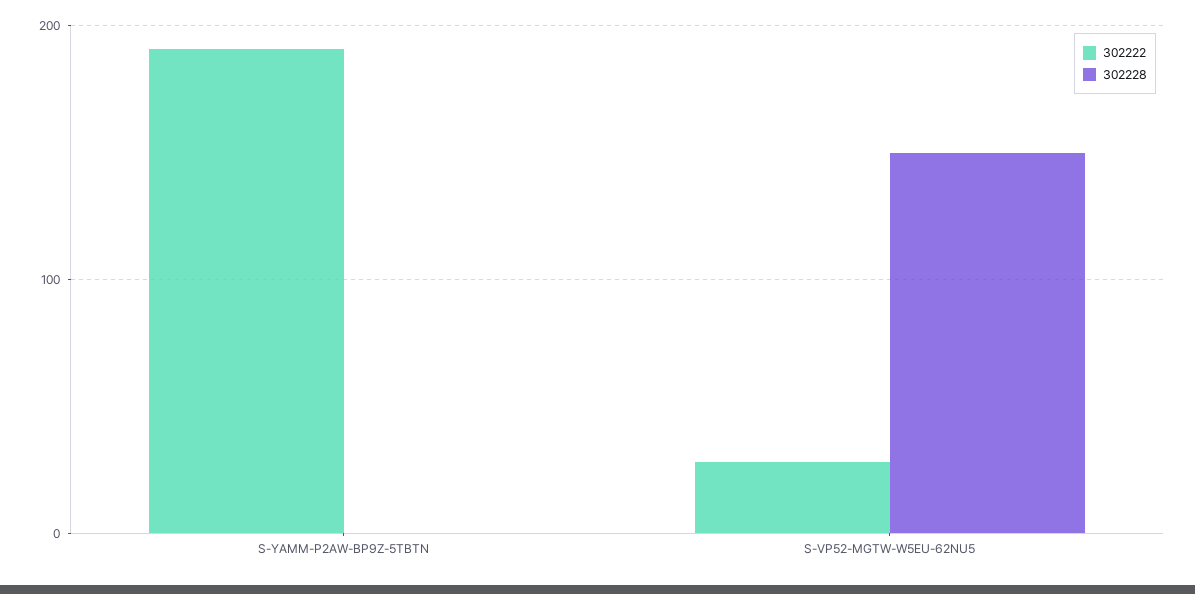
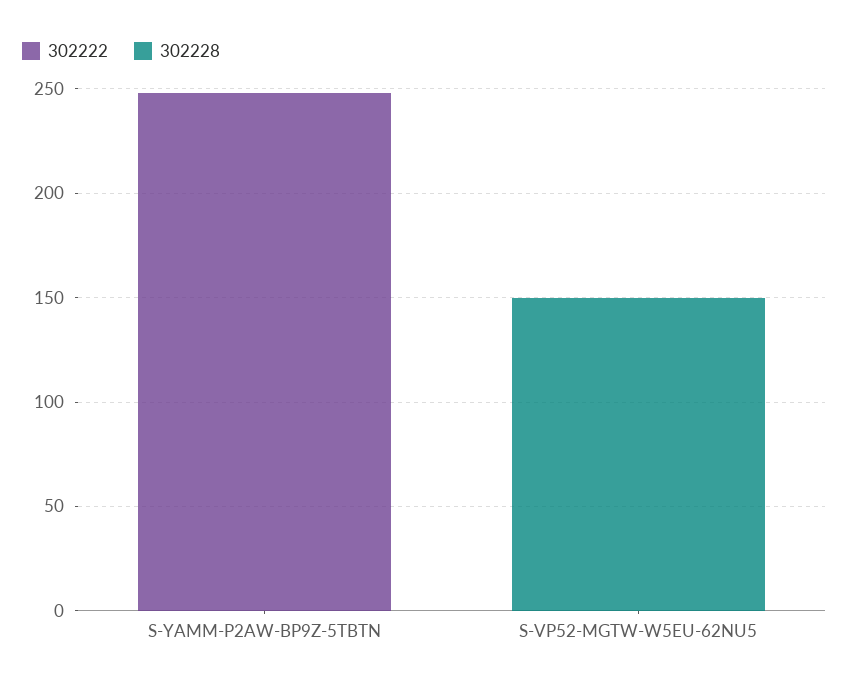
302222, S-YAMM-P2AW-BP9Z-5TBTN: 190 -> 250
302222, S-VP52-MGTW-W5EU-62NU5: 30 -> 0

